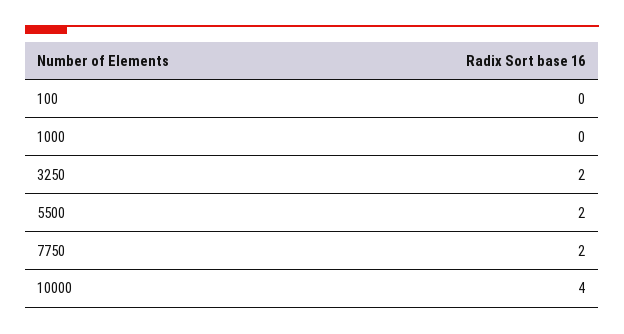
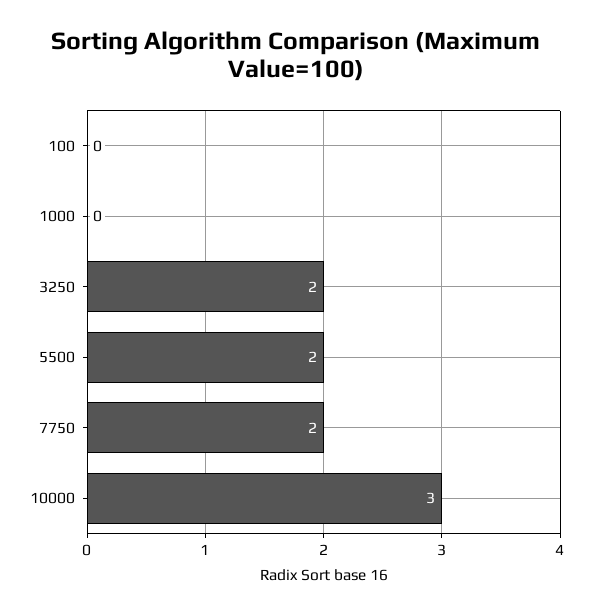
10000: 4 -> 3

